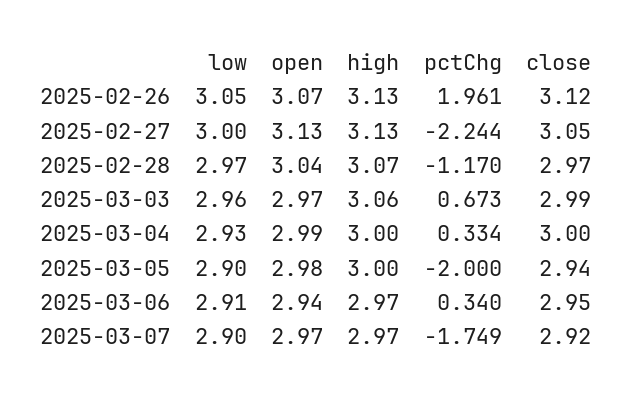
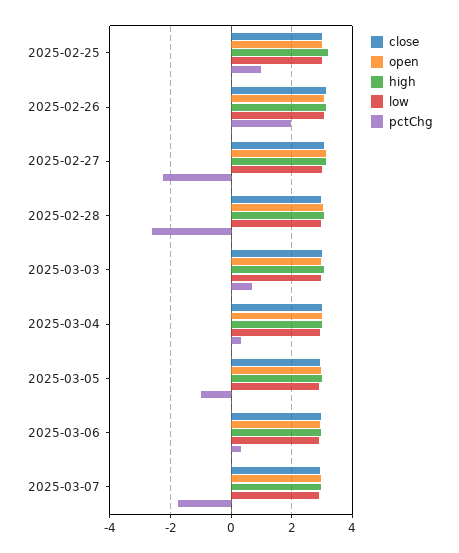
pctChg, 2025-02-28: -1.17 -> -2.6
pctChg, 2025-03-05: -2 -> -1
close, 2025-02-25: none -> 3
open, 2025-02-25: none -> 3
high, 2025-02-25: none -> 3.2
low, 2025-02-25: none -> 3
pctChg, 2025-02-25: none -> 1

